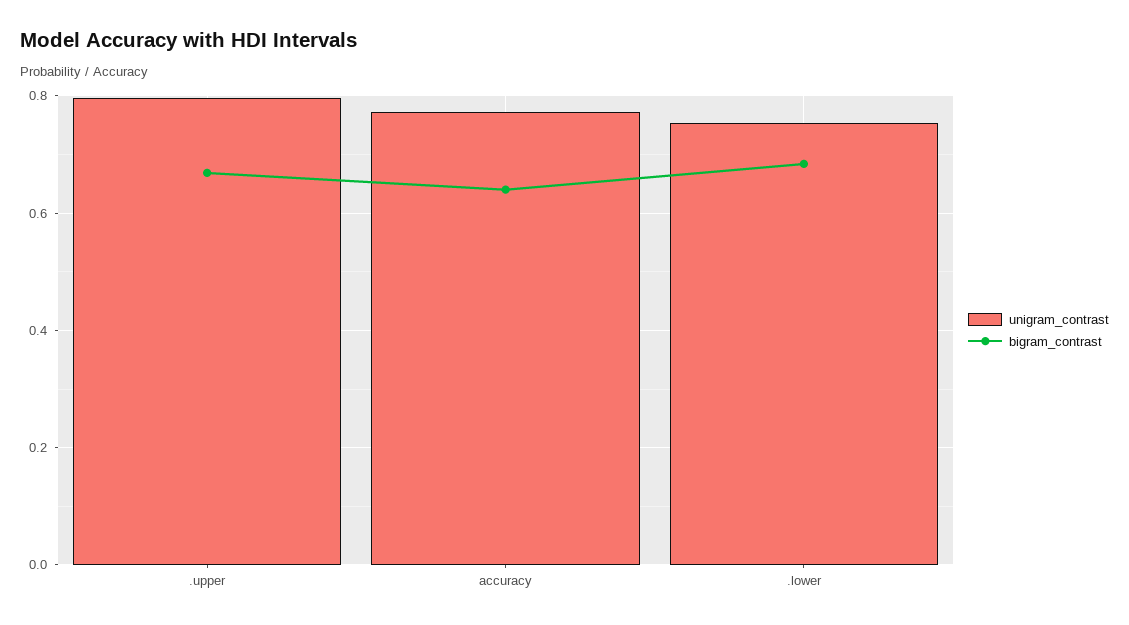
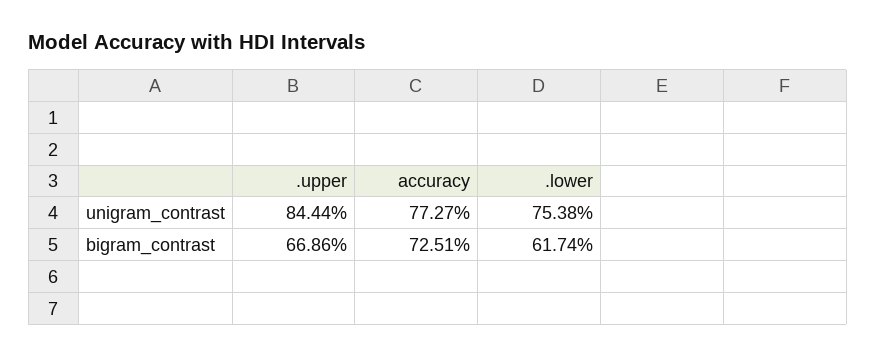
unigram_contrast, .upper: 0.8 -> 0.8444
bigram_contrast, accuracy: 0.64 -> 0.7251
bigram_contrast, .lower: 0.68 -> 0.6174

